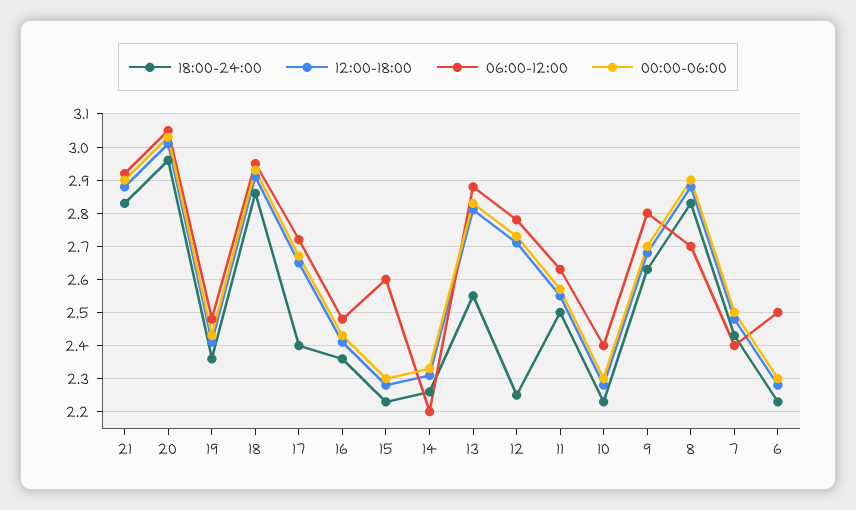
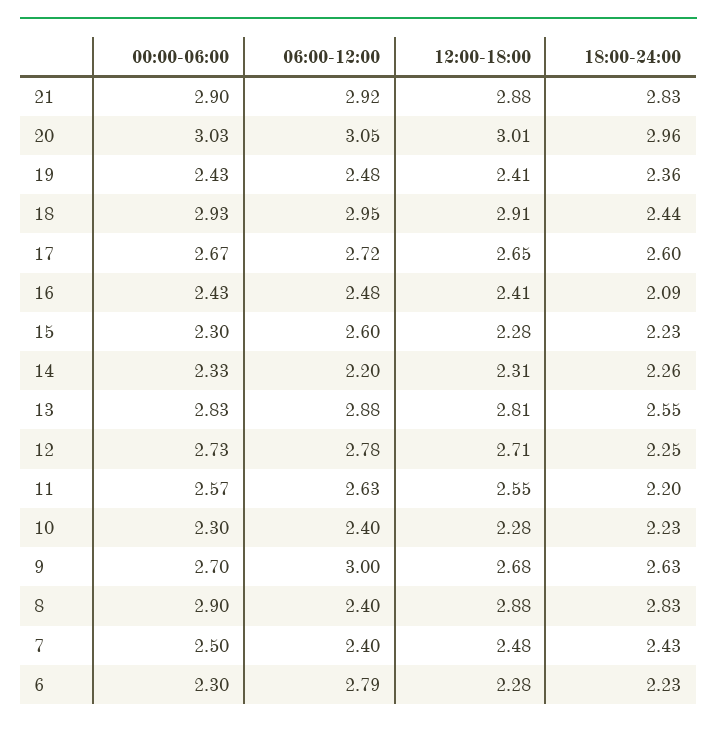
18:00-24:00, 18: 2.85 -> 2.44
18:00-24:00, 17: 2.4 -> 2.6
18:00-24:00, 16: 2.35 -> 2.09
18:00-24:00, 11: 2.5 -> 2.2
06:00-12:00, 9: 2.8 -> 3
06:00-12:00, 8: 2.7 -> 2.4
06:00-12:00, 6: 2.5 -> 2.79

